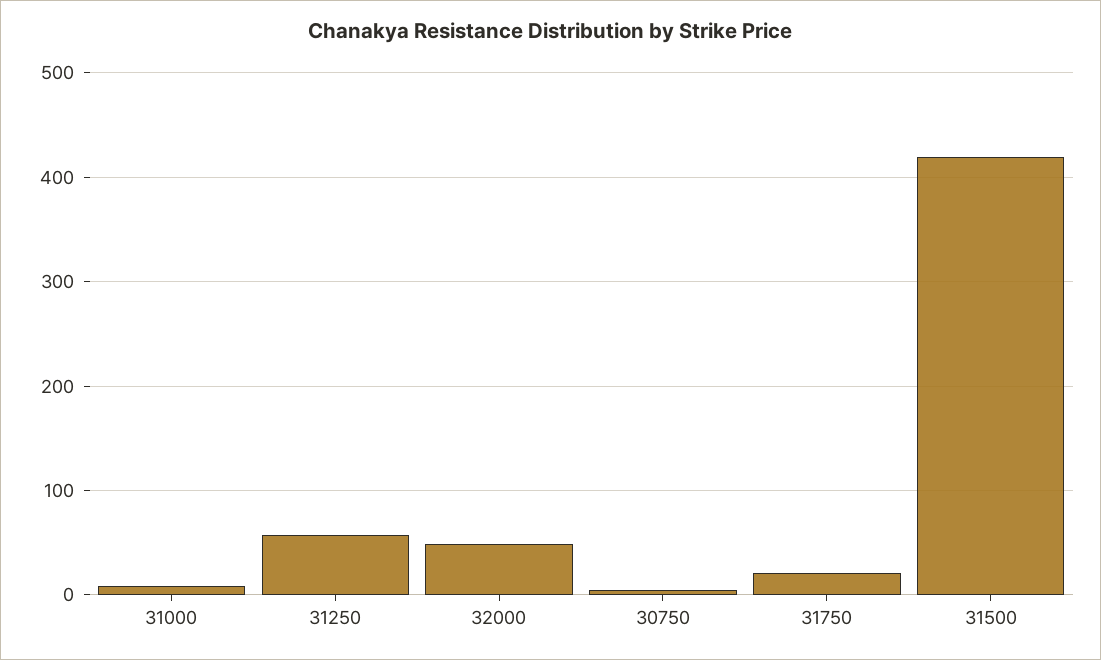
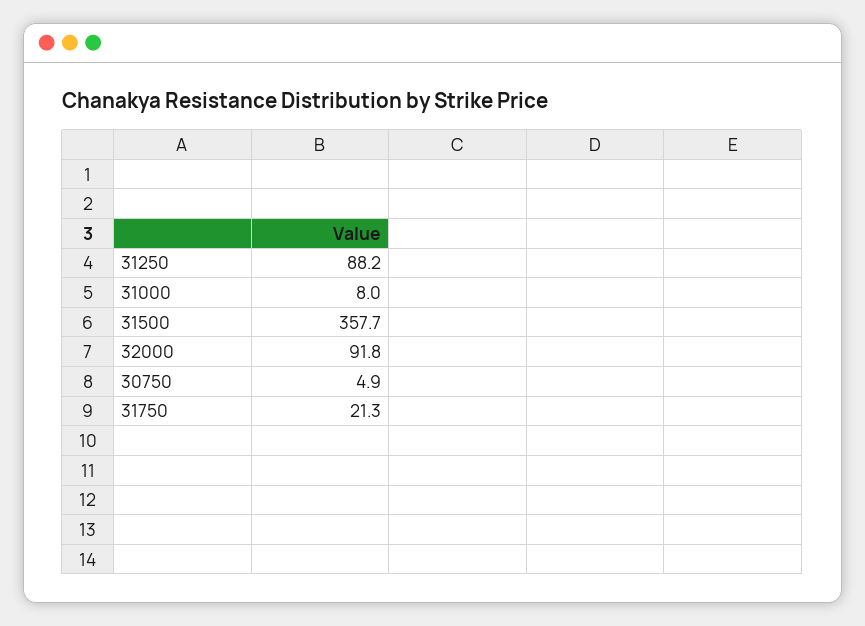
31250: 60 -> 88.2
32000: 50 -> 91.8
31500: 420 -> 357.7

